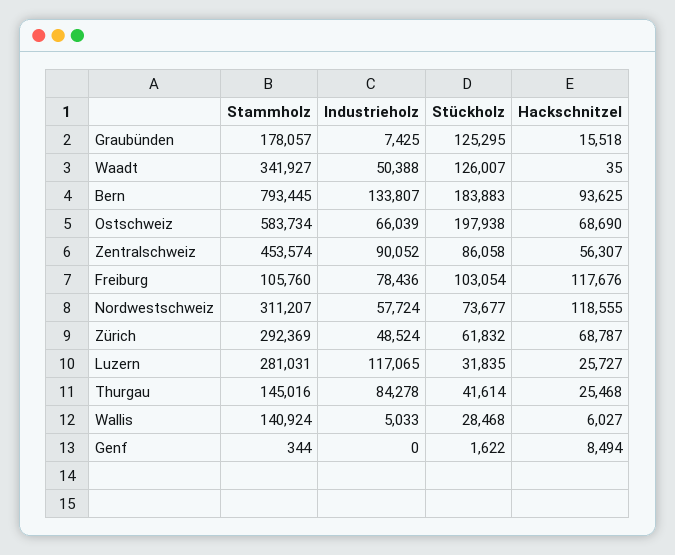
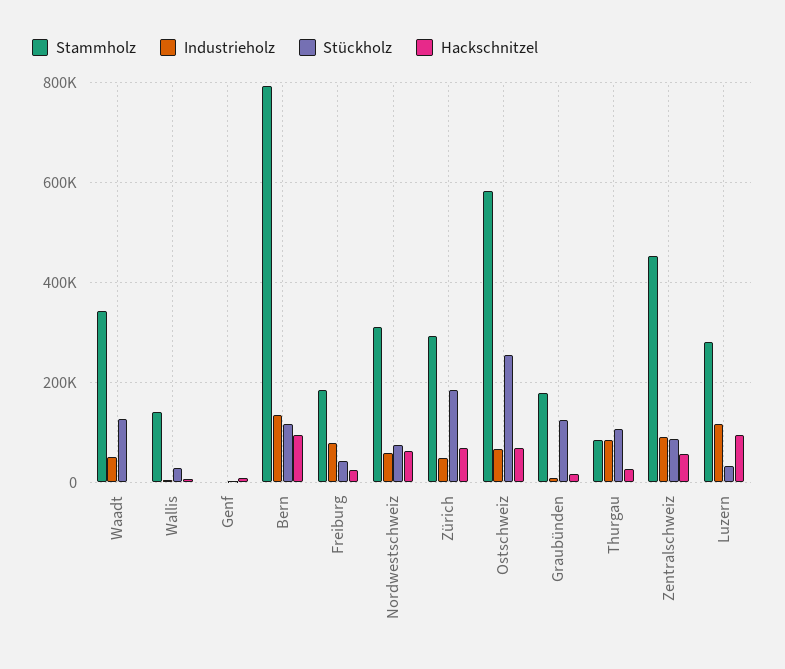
Stückholz, Bern: 183883 -> 120000
Stückholz, Ostschweiz: 197938 -> 260000
Stammholz, Freiburg: 105760 -> 180000
Stückholz, Freiburg: 103054 -> 40000
Hackschnitzel, Freiburg: 117676 -> 20000
Hackschnitzel, Nordwestschweiz: 118555 -> 60000
Stückholz, Zürich: 61832 -> 180000
Hackschnitzel, Luzern: 25727 -> 100000
Stammholz, Thurgau: 145016 -> 80000
Stückholz, Thurgau: 41614 -> 100000

